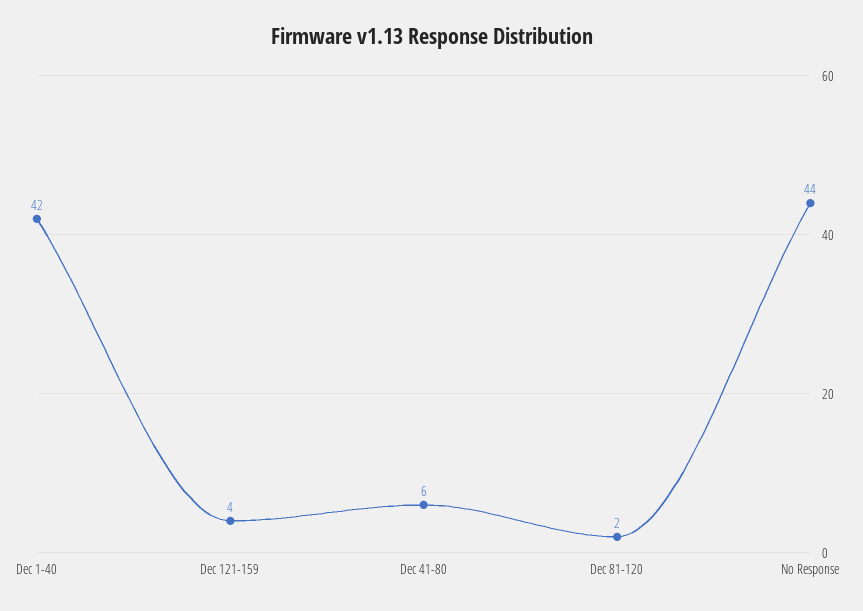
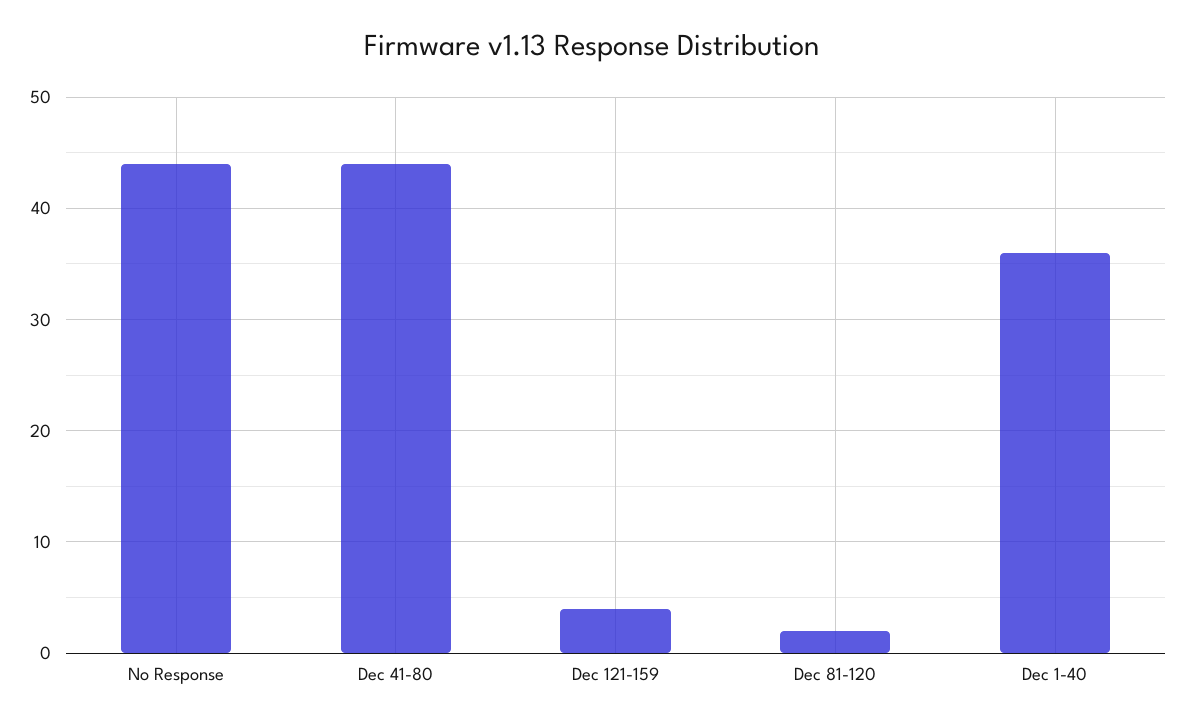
Dec 1-40: 42 -> 36
Dec 41-80: 6 -> 44

